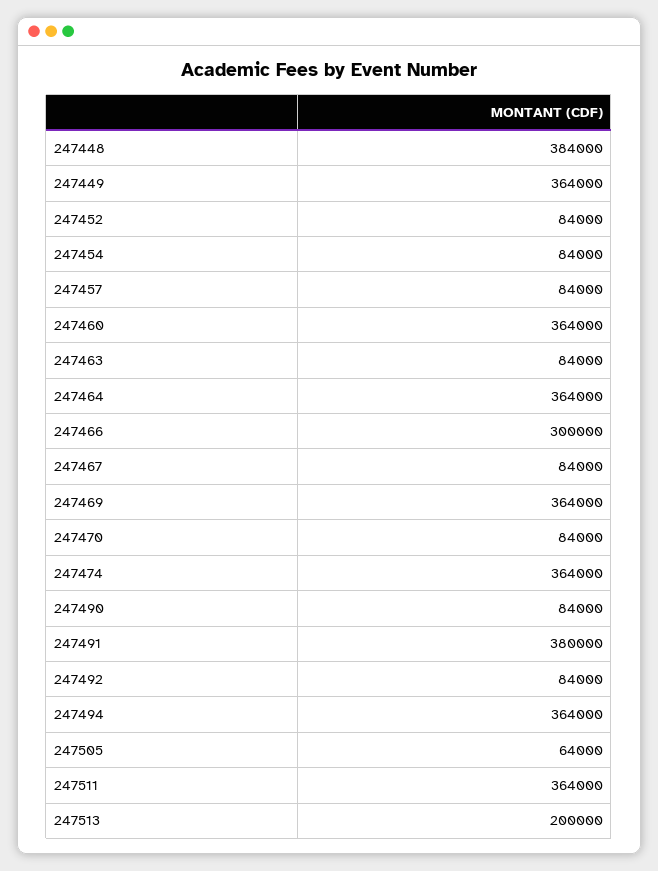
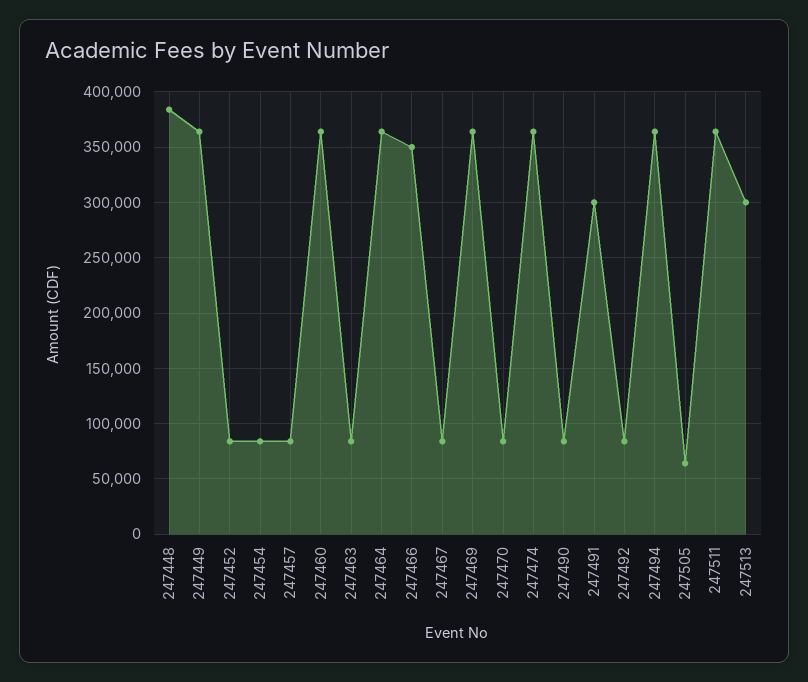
247466: 300000 -> 350000
247491: 380000 -> 300000
247513: 200000 -> 300000

